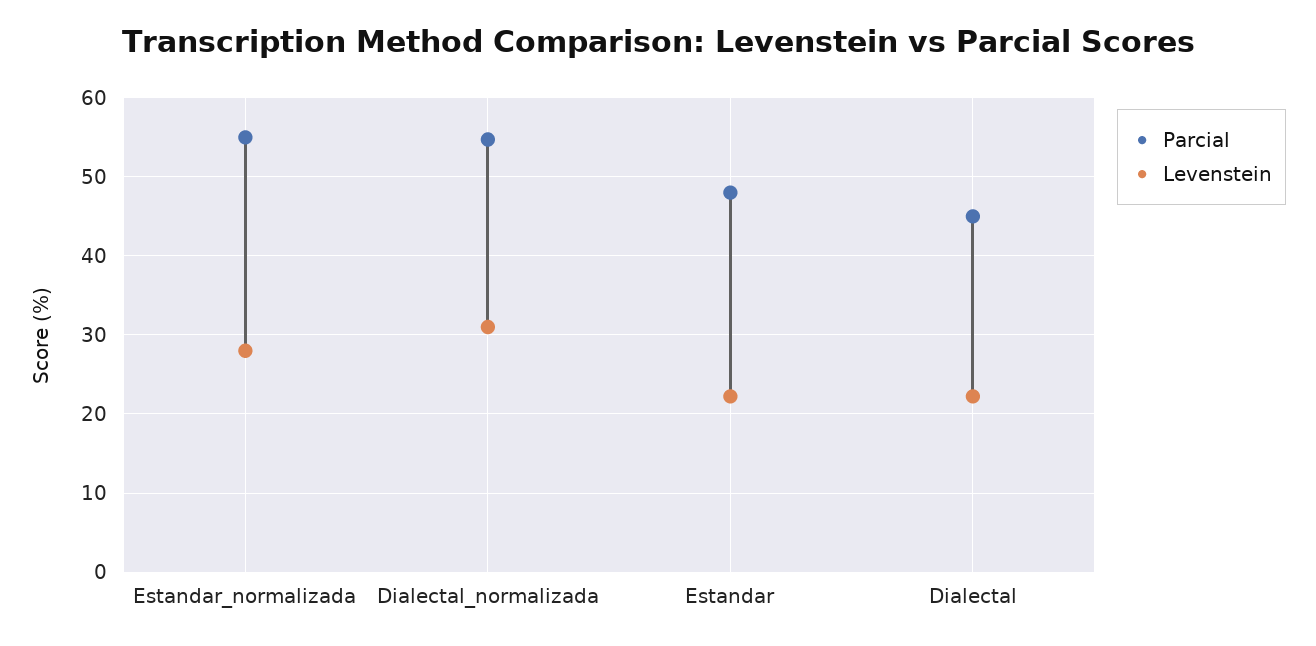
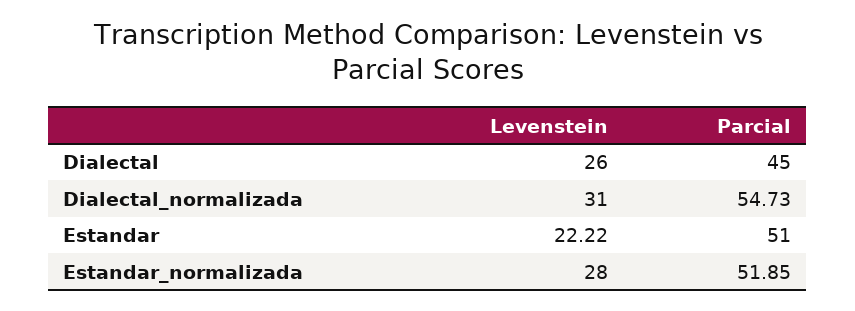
Parcial, Estandar_normalizada: 55 -> 51.85
Parcial, Estandar: 48 -> 51
Levenstein, Dialectal: 22 -> 26

